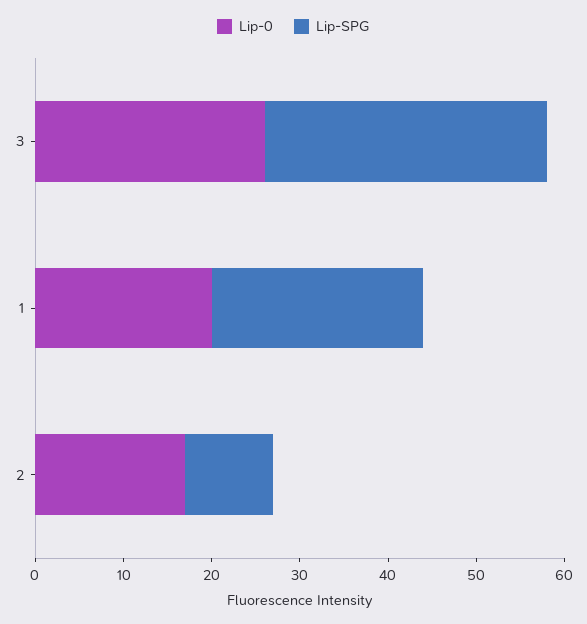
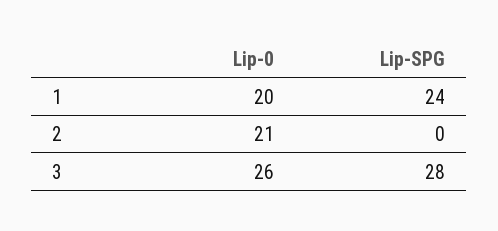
Lip-SPG, 3: 32 -> 28
Lip-0, 2: 17 -> 21
Lip-SPG, 2: 10 -> 0

